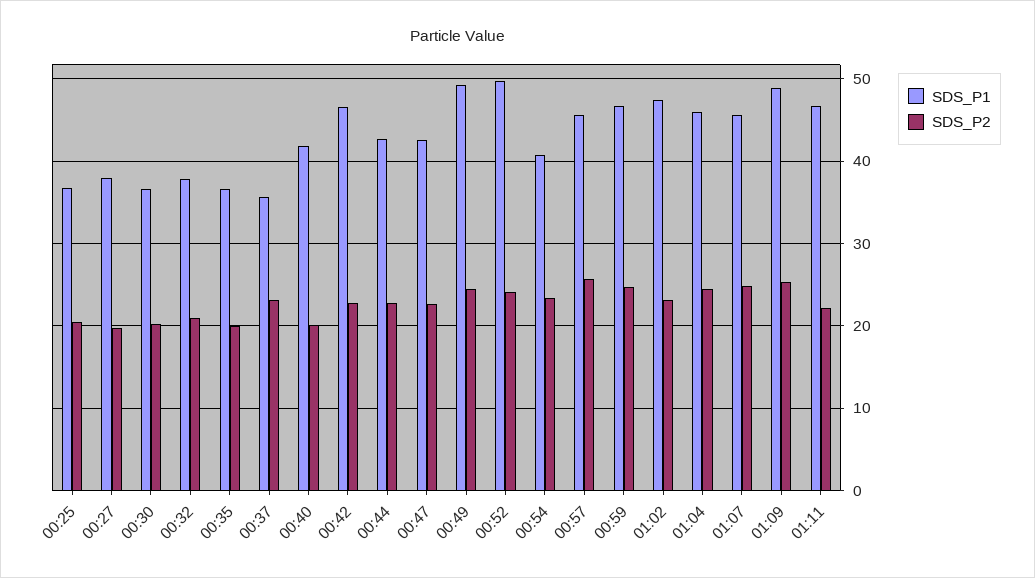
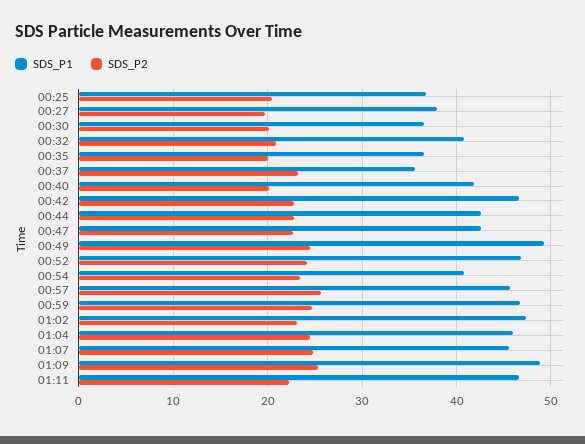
SDS_P1, 00:32: 38 -> 41
SDS_P1, 00:52: 50 -> 47

